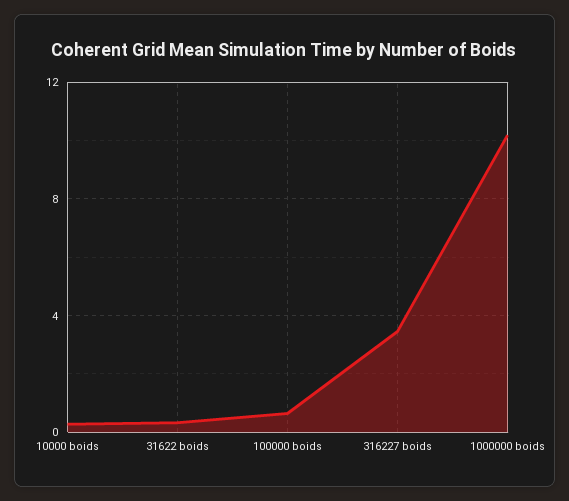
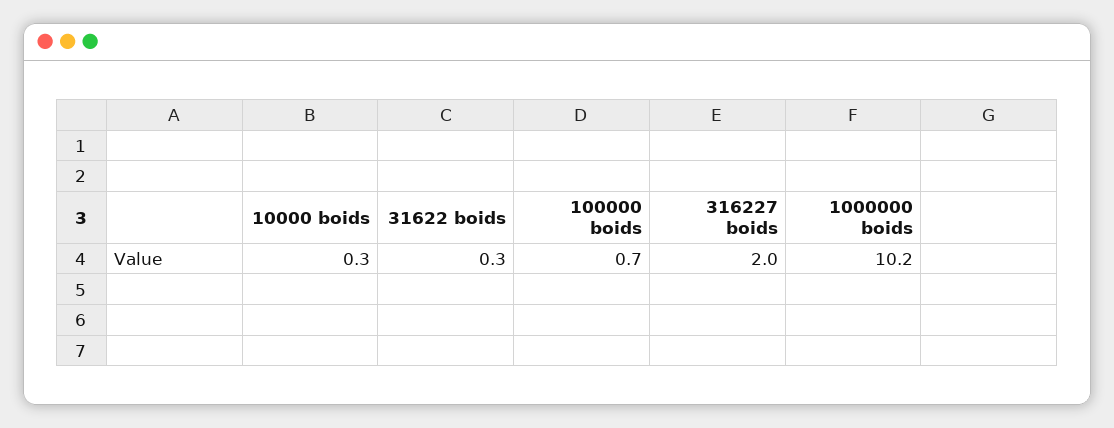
316227 boids: 3.5 -> 2

